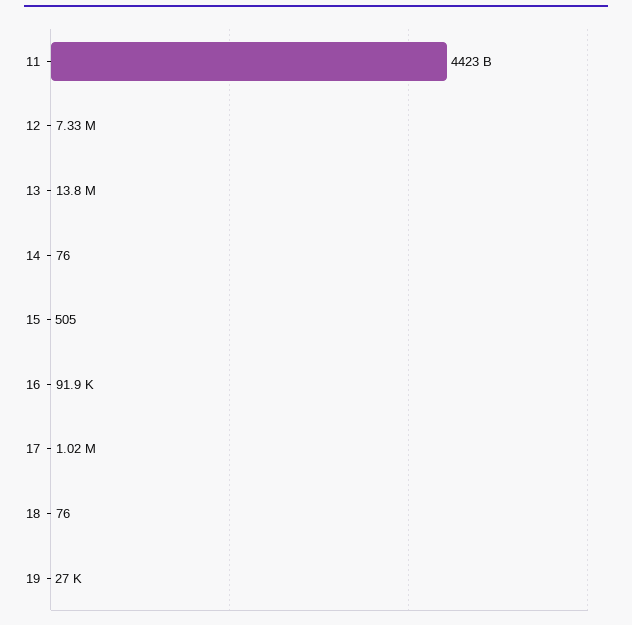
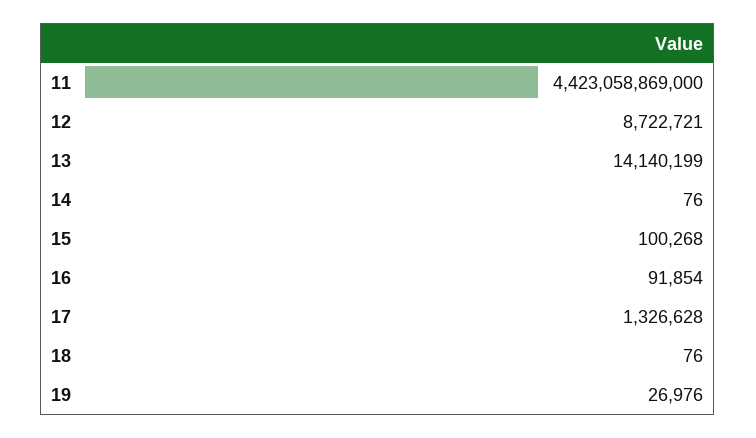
12: 7330000 -> 8722721
13: 13800000 -> 14140199
15: 505 -> 100268
17: 1020000 -> 1326628

